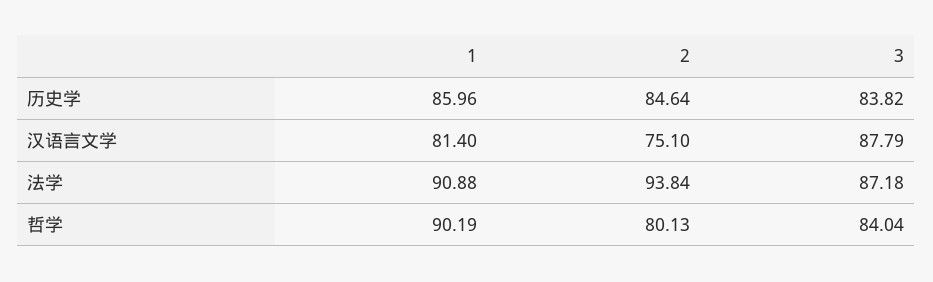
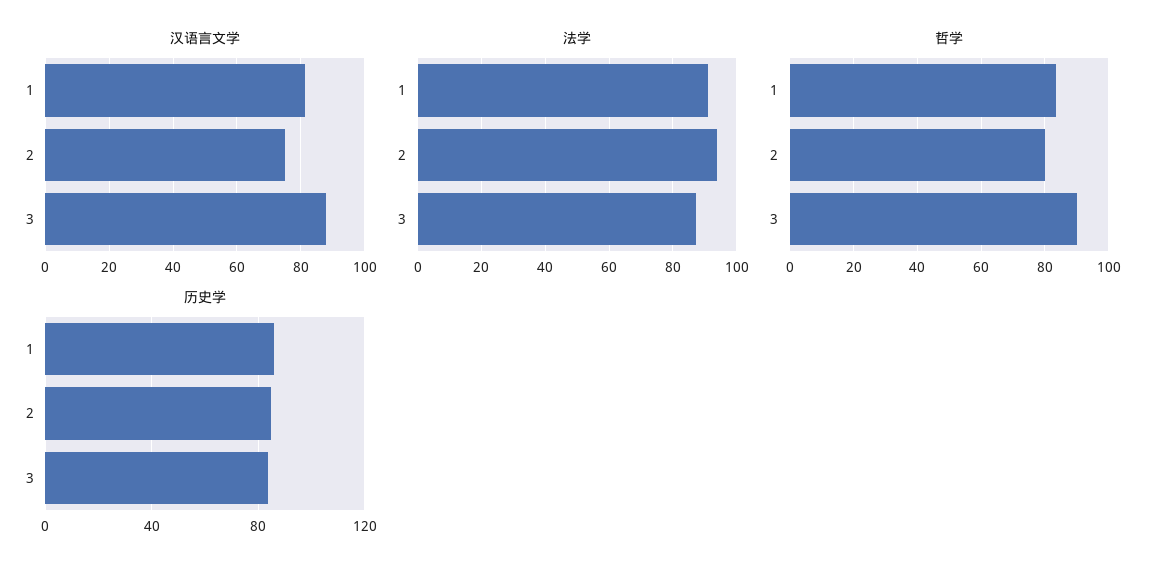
哲学, 1: 90.19 -> 84
哲学, 3: 84.04 -> 90

